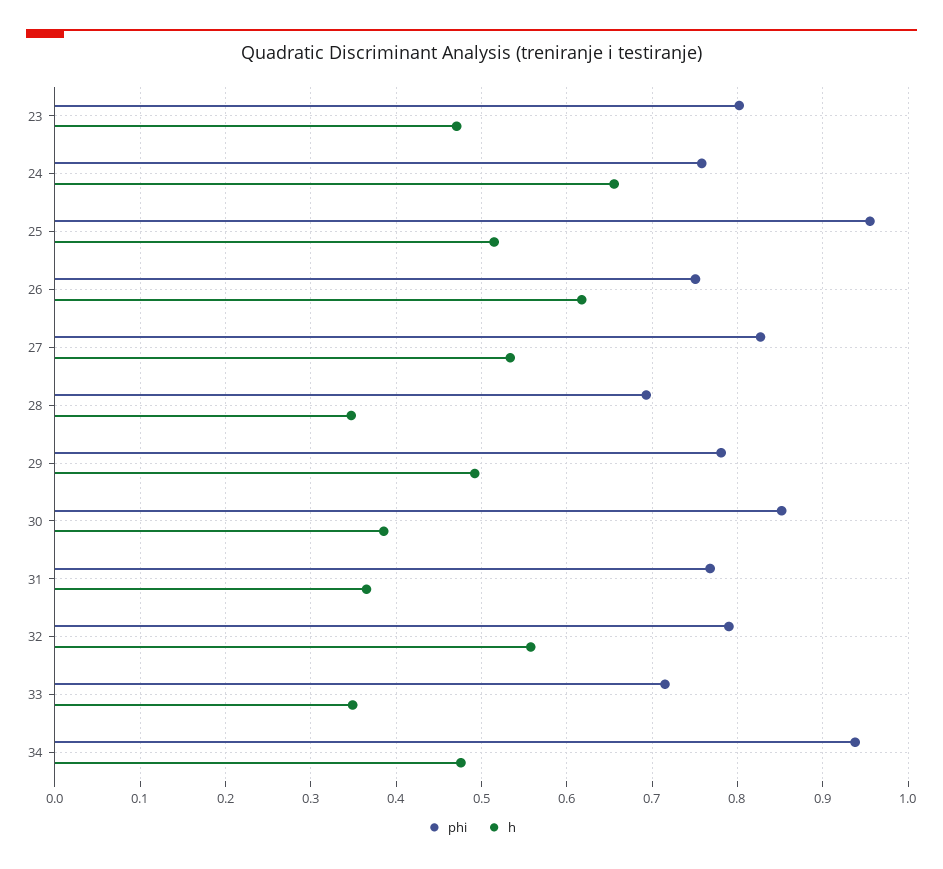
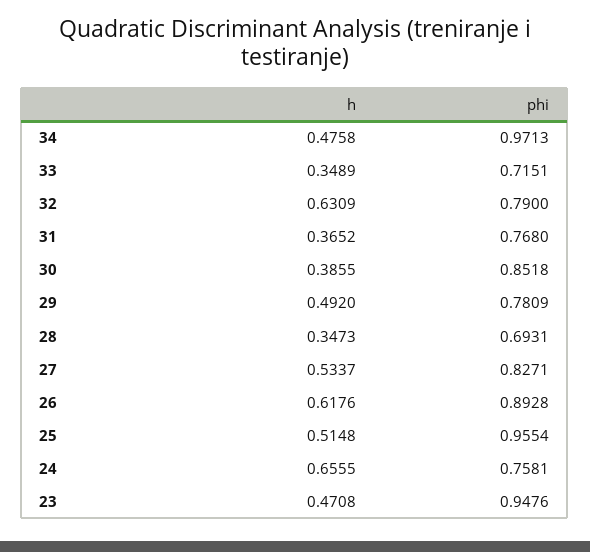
phi, 23: 0.8 -> 0.9476
phi, 26: 0.75 -> 0.8928
h, 32: 0.56 -> 0.6309
phi, 34: 0.94 -> 0.9713

